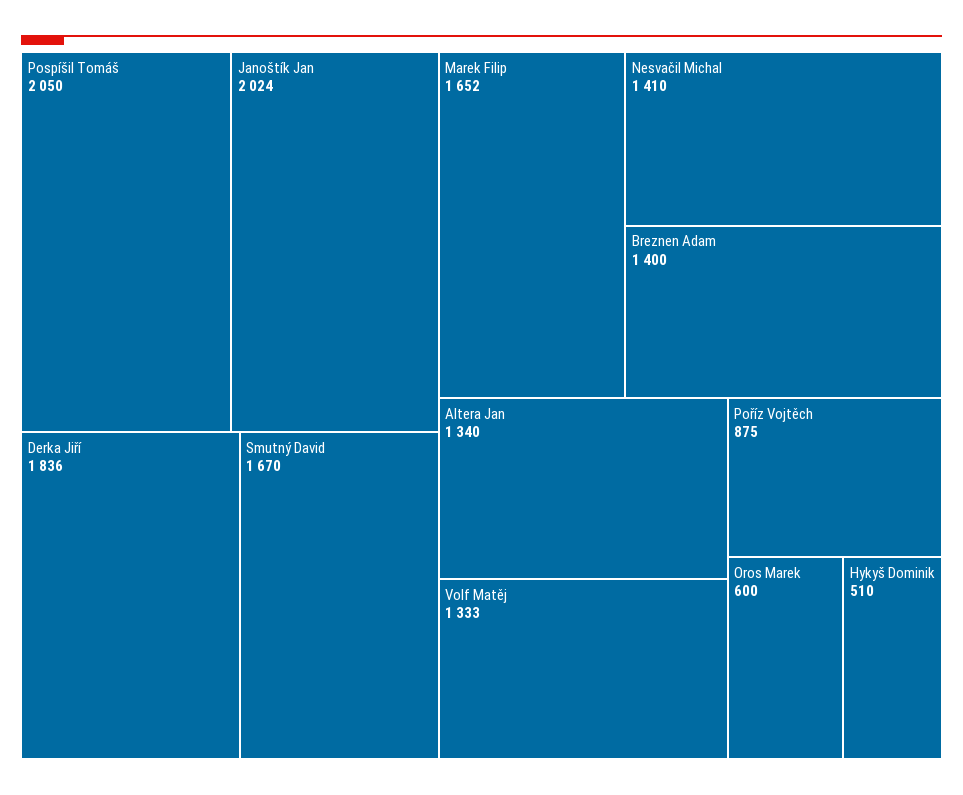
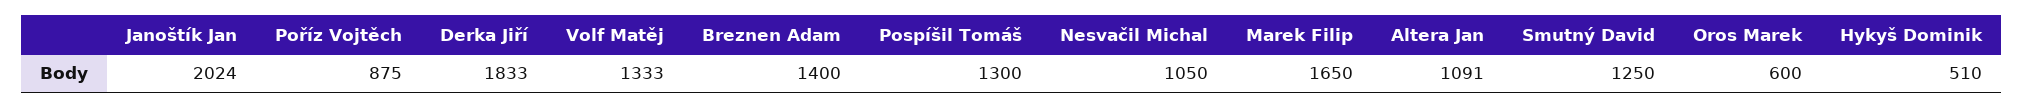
Pospíšil Tomáš: 2050 -> 1300
Derka Jiří: 1836 -> 1833
Smutný David: 1670 -> 1250
Marek Filip: 1652 -> 1650
Nesvačil Michal: 1410 -> 1050
Altera Jan: 1340 -> 1091

